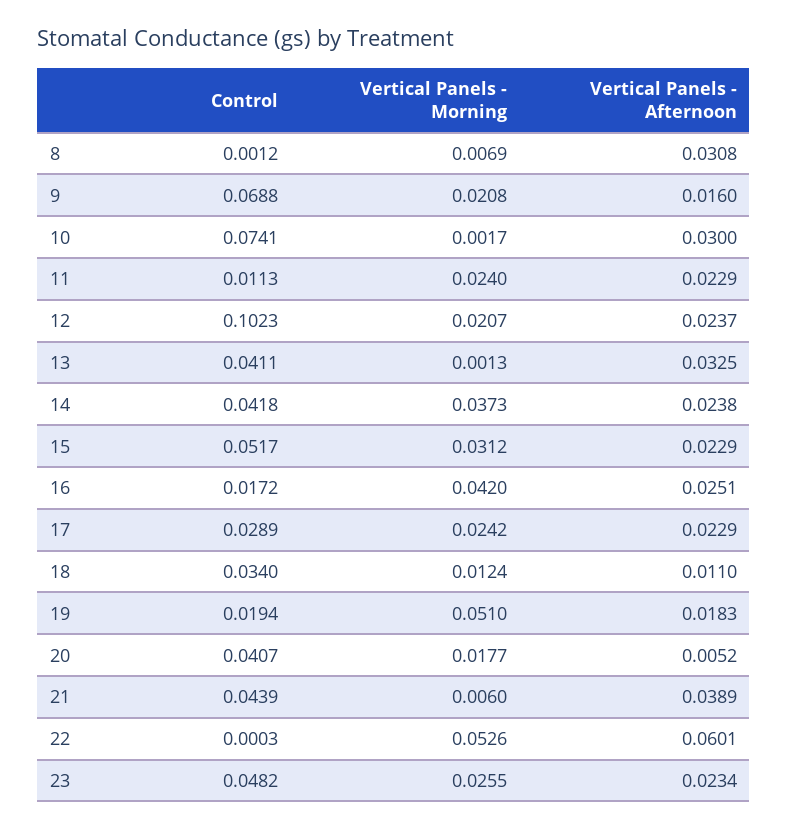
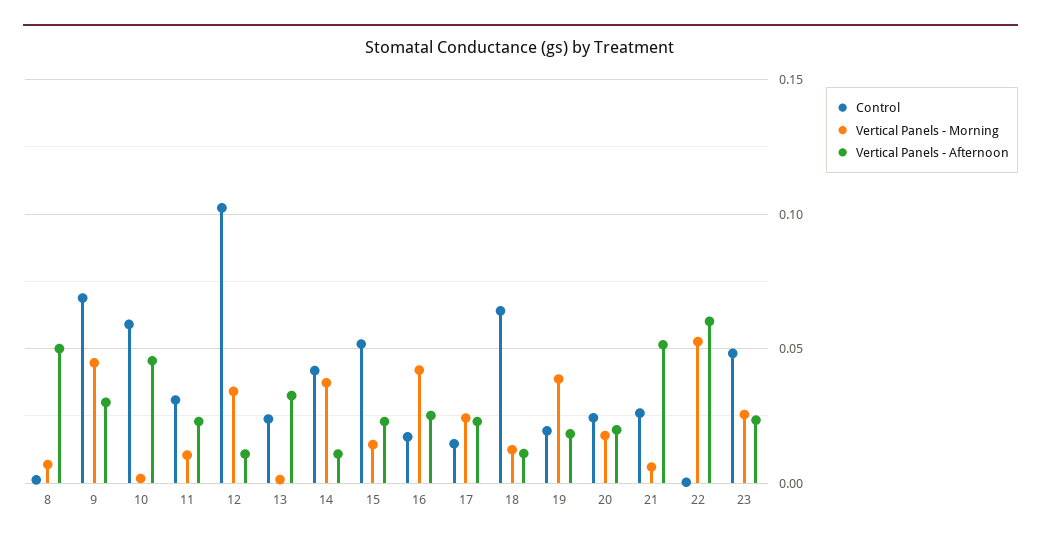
Vertical Panels - Afternoon, 8: 0.0308 -> 0.05
Vertical Panels - Morning, 9: 0.0208 -> 0.045
Vertical Panels - Afternoon, 9: 0.016 -> 0.03
Control, 10: 0.0741 -> 0.06
Vertical Panels - Afternoon, 10: 0.03 -> 0.045
Control, 11: 0.0113 -> 0.03
Vertical Panels - Morning, 11: 0.024 -> 0.01
Vertical Panels - Morning, 12: 0.0207 -> 0.035
Vertical Panels - Afternoon, 12: 0.0237 -> 0.01
Control, 13: 0.0411 -> 0.025
Vertical Panels - Afternoon, 14: 0.0238 -> 0.01
Vertical Panels - Morning, 15: 0.0312 -> 0.015
Control, 17: 0.0289 -> 0.015
Control, 18: 0.034 -> 0.065
Vertical Panels - Morning, 19: 0.051 -> 0.04
Control, 20: 0.0407 -> 0.025
Vertical Panels - Afternoon, 20: 0.0052 -> 0.02
Control, 21: 0.0439 -> 0.025
Vertical Panels - Afternoon, 21: 0.0389 -> 0.05

